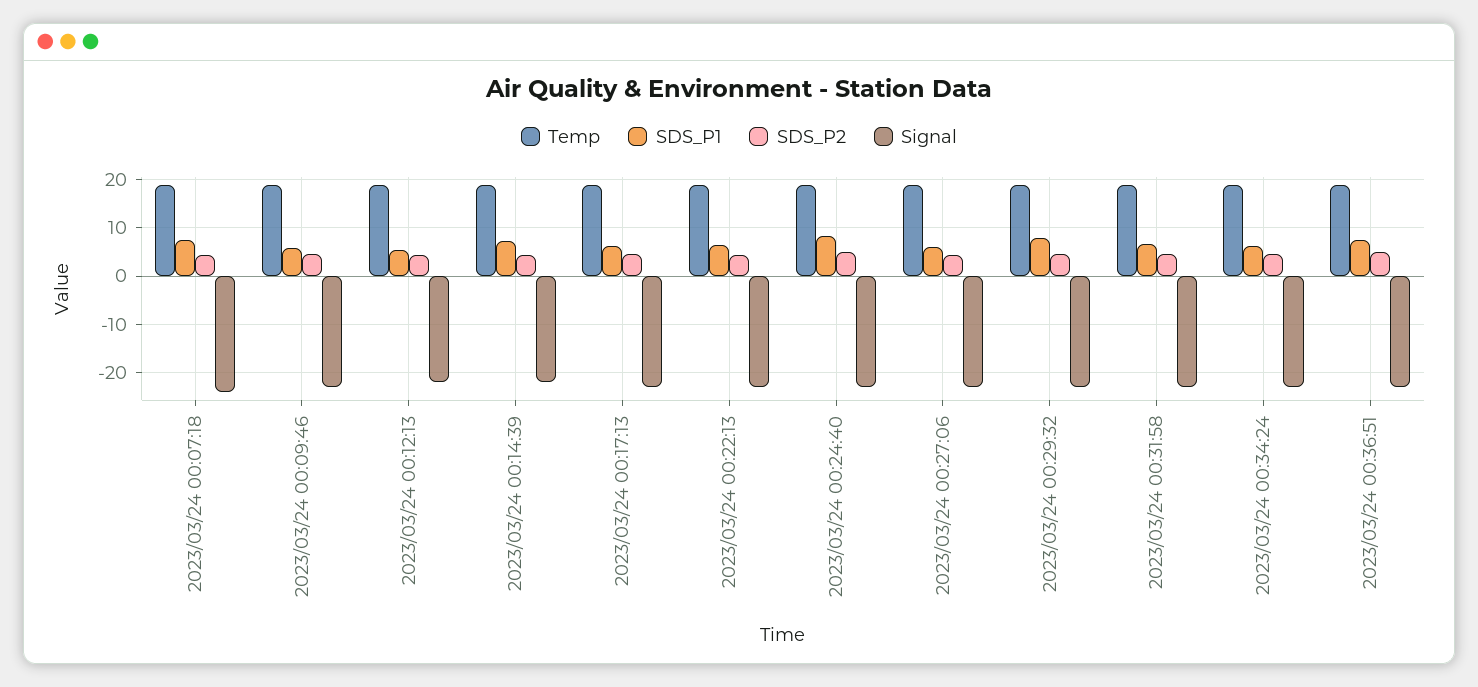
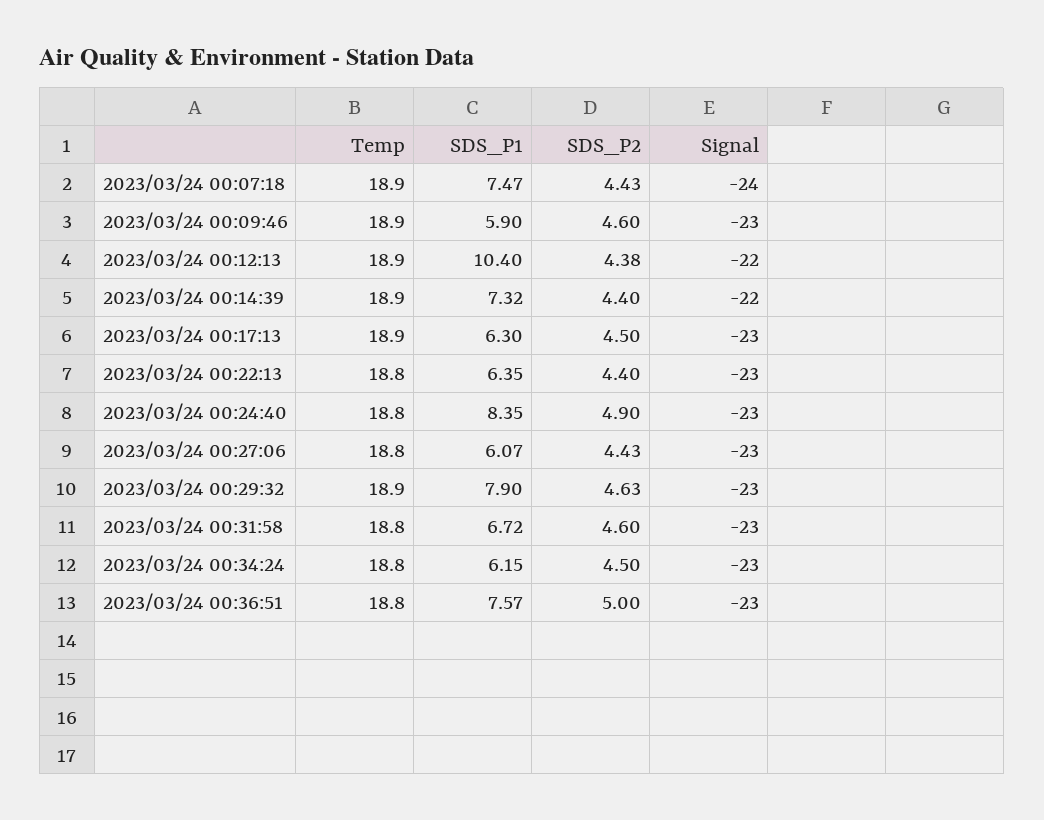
SDS_P1, 2023/03/24 00:12:13: 6 -> 10.4

